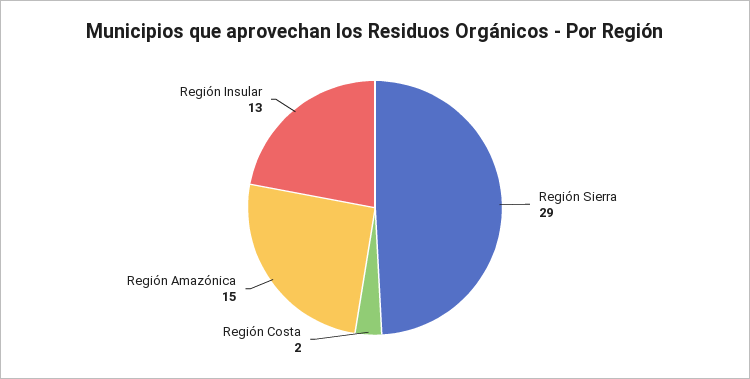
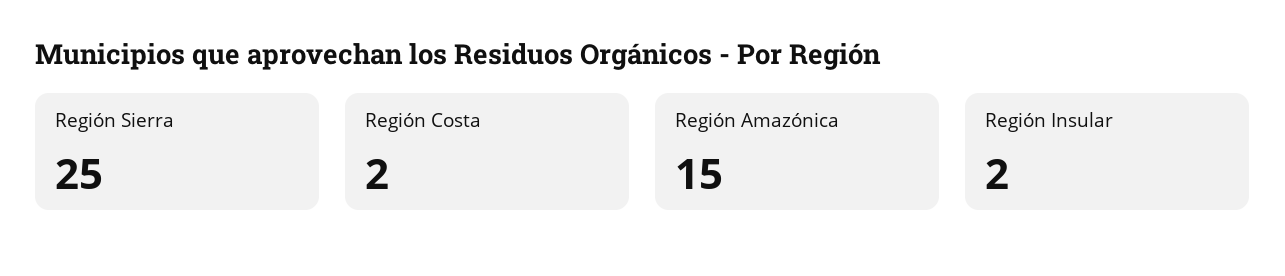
Región Sierra: 29 -> 25
Región Insular: 13 -> 2

